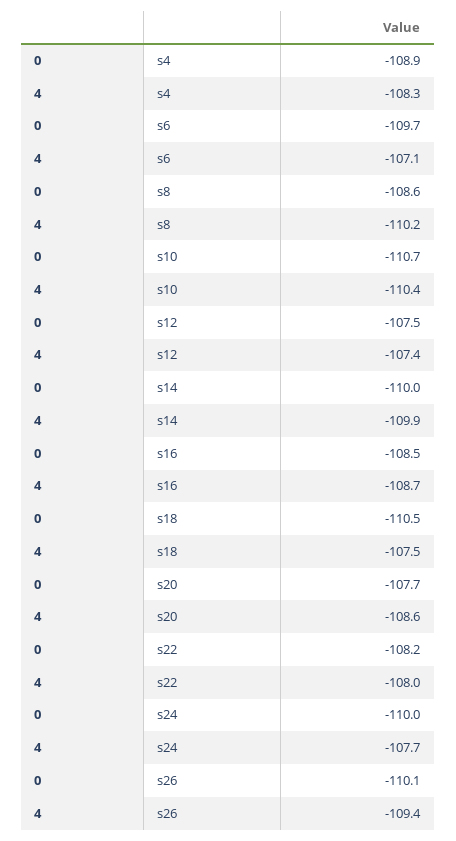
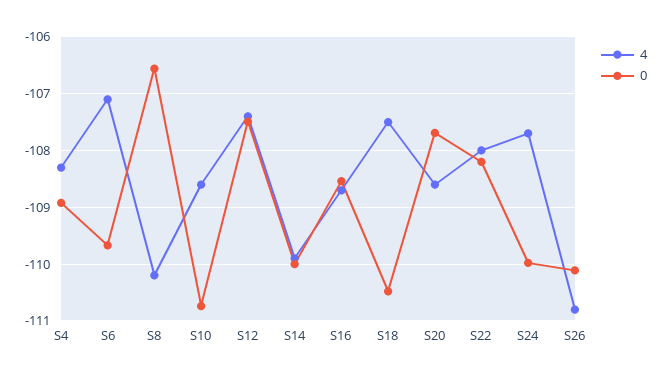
0, s8: -108.6 -> -106.6
4, s10: -110.4 -> -108.6
4, s26: -109.4 -> -110.8

